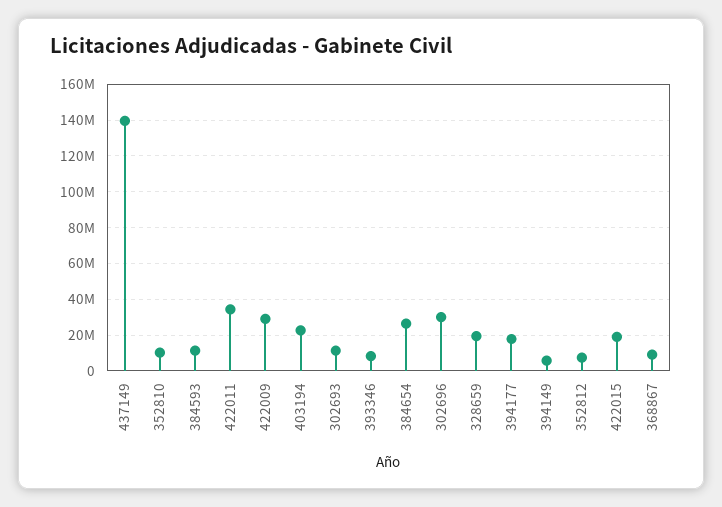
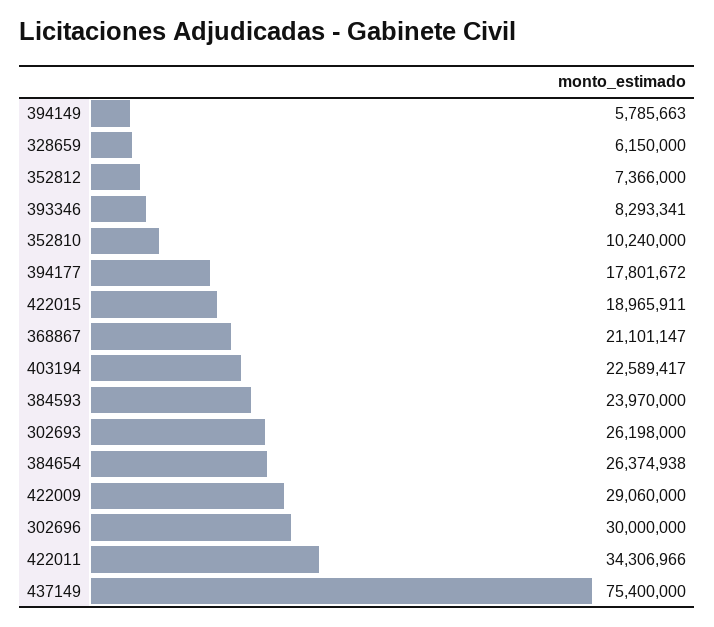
437149: 140000000 -> 75400000
384593: 10000000 -> 23970000
302693: 10000000 -> 26198000
328659: 20000000 -> 6150000
368867: 10000000 -> 21101147

